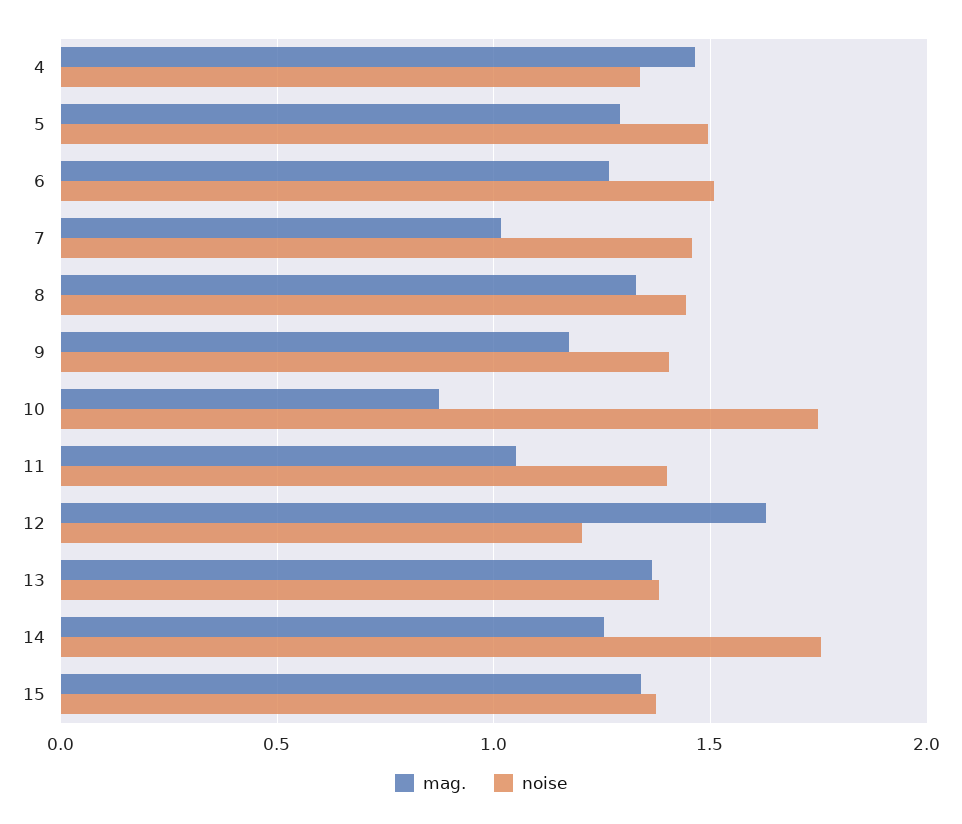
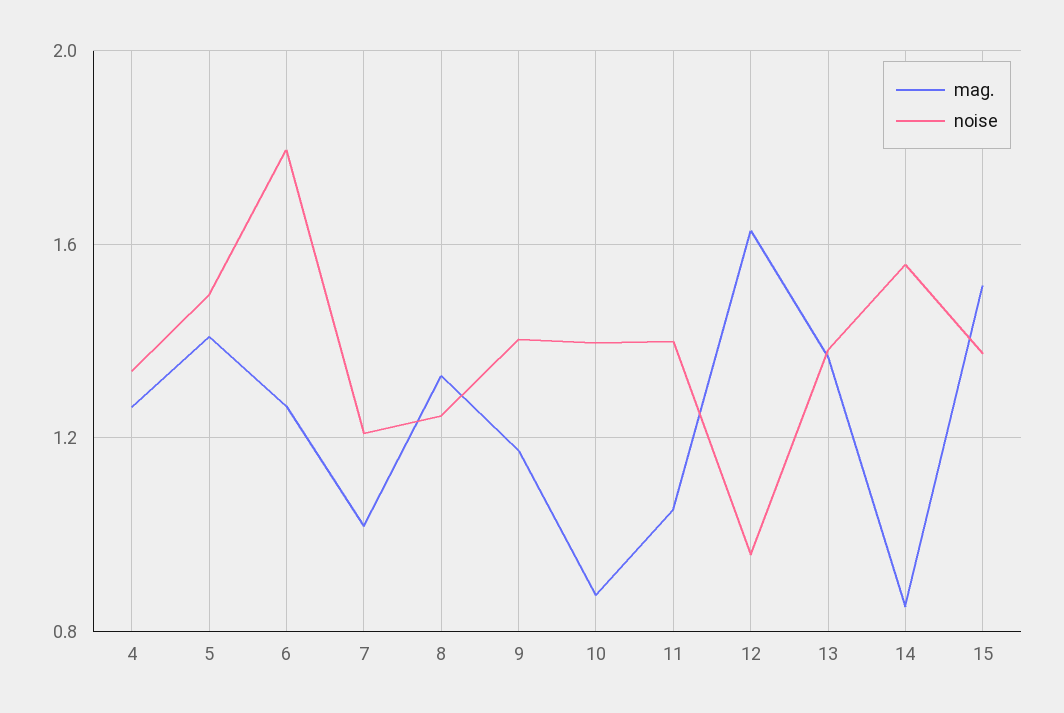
mag., 4: 1.45 -> 1.25
mag., 5: 1.3 -> 1.4
noise, 6: 1.5 -> 1.8
noise, 7: 1.45 -> 1.2
noise, 8: 1.45 -> 1.25
noise, 10: 1.75 -> 1.4
noise, 12: 1.2 -> 0.95
mag., 14: 1.25 -> 0.85
noise, 14: 1.75 -> 1.55
mag., 15: 1.35 -> 1.5

